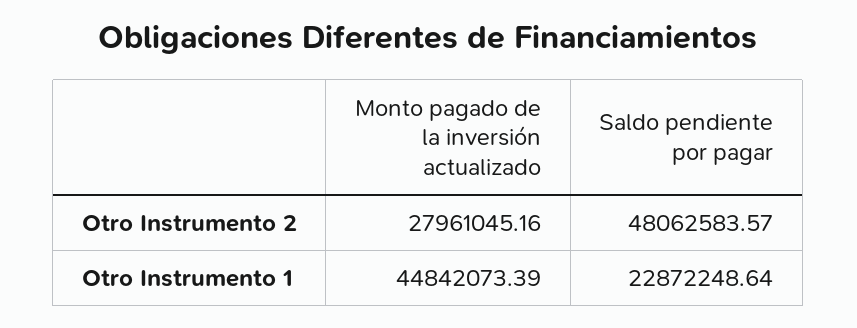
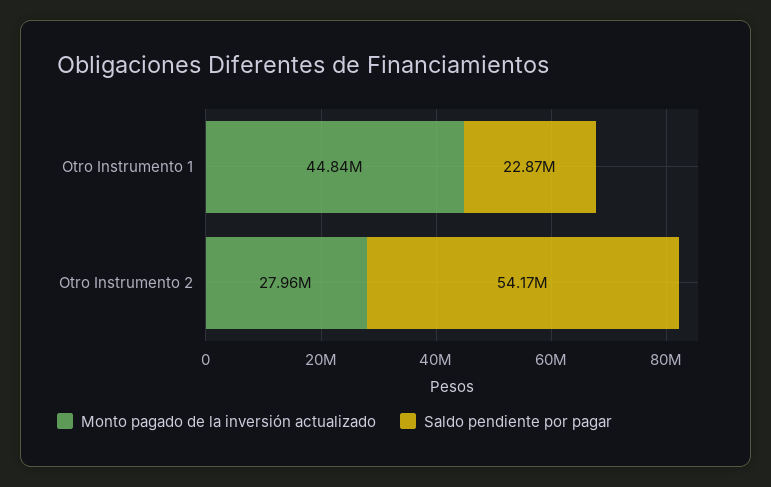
Saldo pendiente por pagar, Otro Instrumento 2: 48062583.57 -> 54170000

